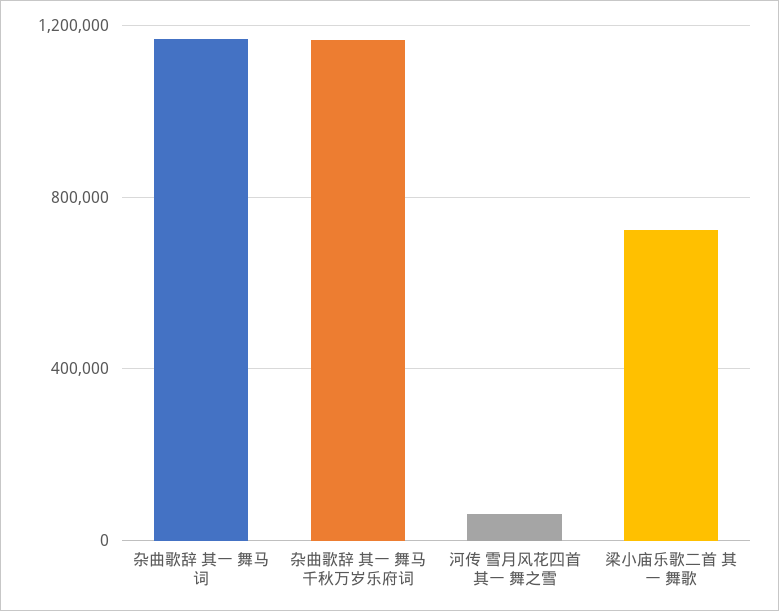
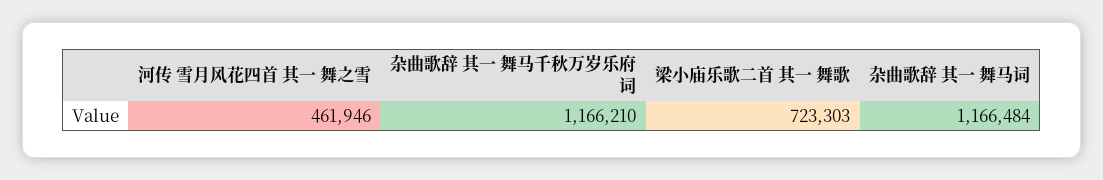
河传 雪月风花四首 其一 舞之雪: 50000 -> 461946

